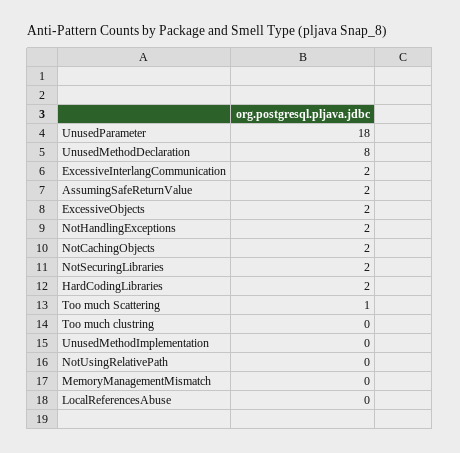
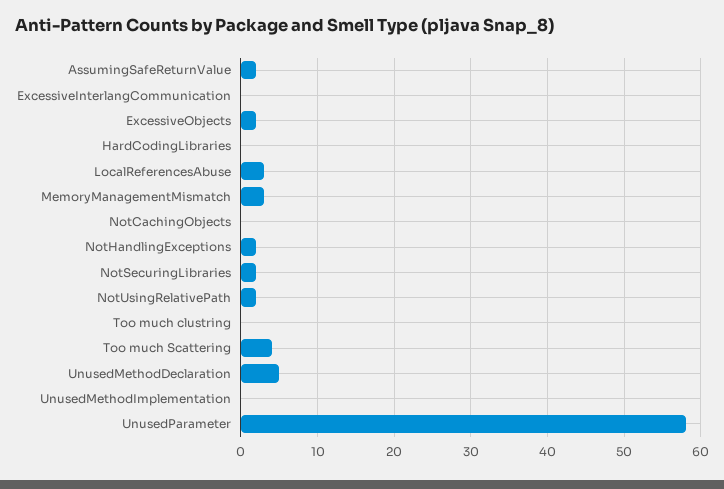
UnusedParameter: 18 -> 58
UnusedMethodDeclaration: 8 -> 5
ExcessiveInterlangCommunication: 2 -> 0
NotCachingObjects: 2 -> 0
HardCodingLibraries: 2 -> 0
Too much Scattering: 1 -> 4
NotUsingRelativePath: 0 -> 2
MemoryManagementMismatch: 0 -> 3
LocalReferencesAbuse: 0 -> 3

